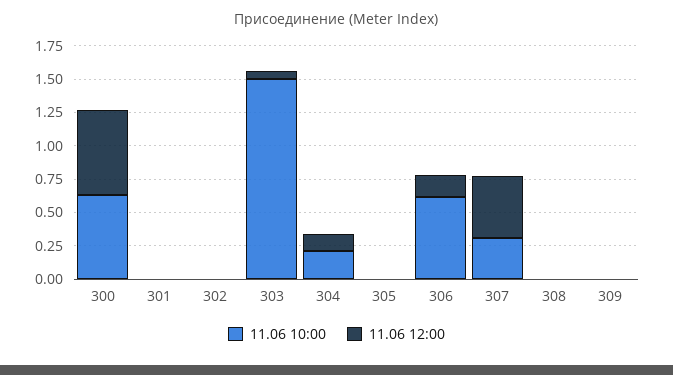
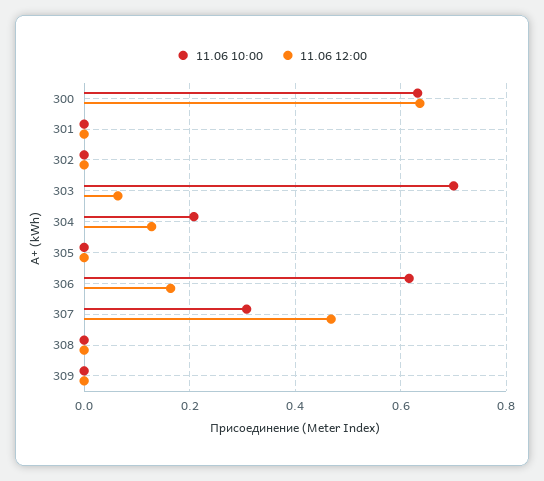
11.06 10:00, 303: 1.5 -> 0.7

